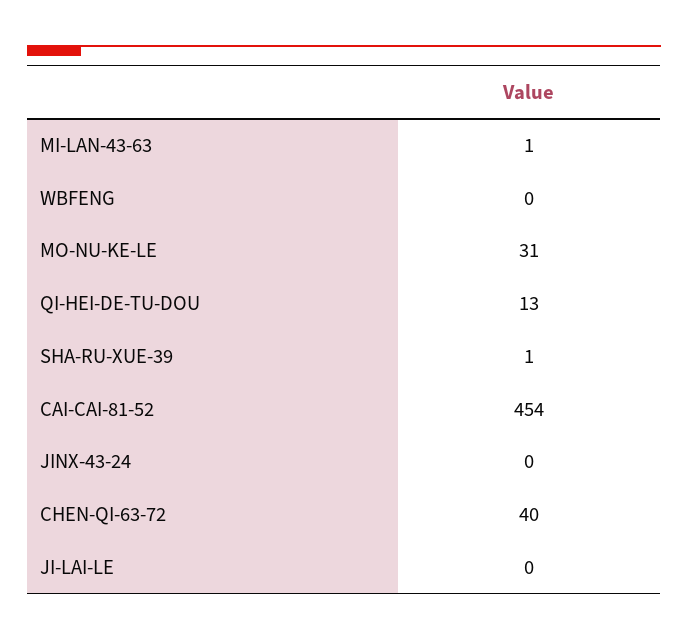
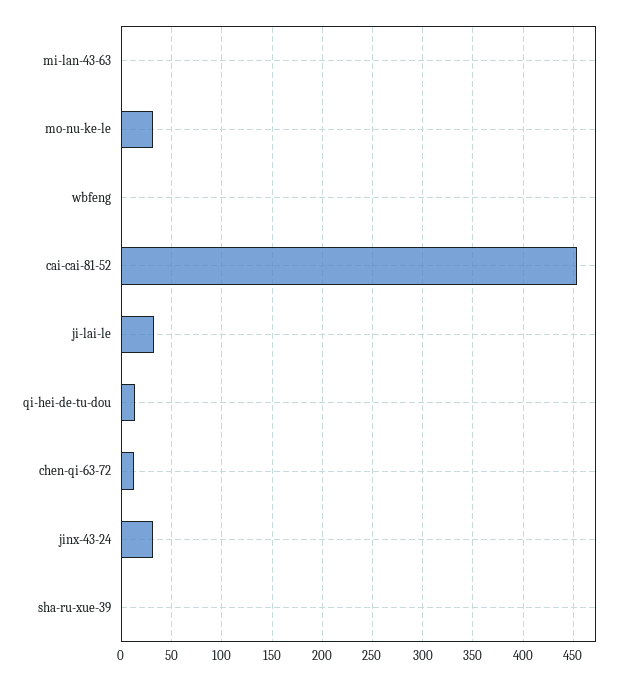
JINX-43-24: 0 -> 30
CHEN-QI-63-72: 40 -> 10
JI-LAI-LE: 0 -> 30

